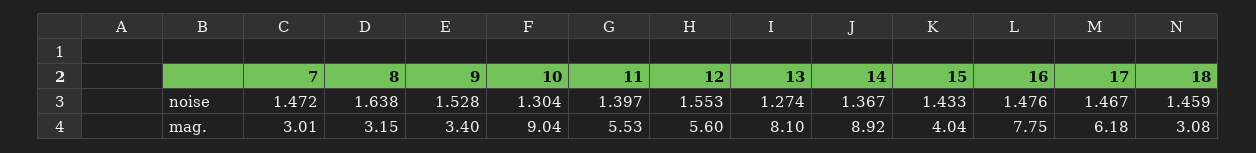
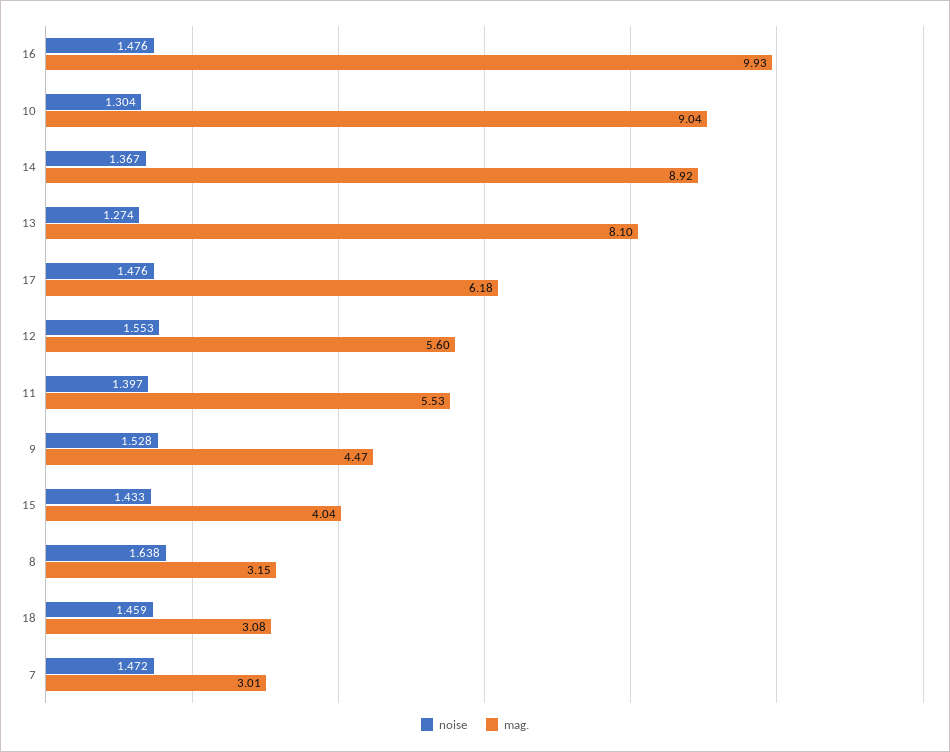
noise, 17: 1.467 -> 1.476
mag., 9: 3.4 -> 4.47
mag., 16: 7.75 -> 9.93

